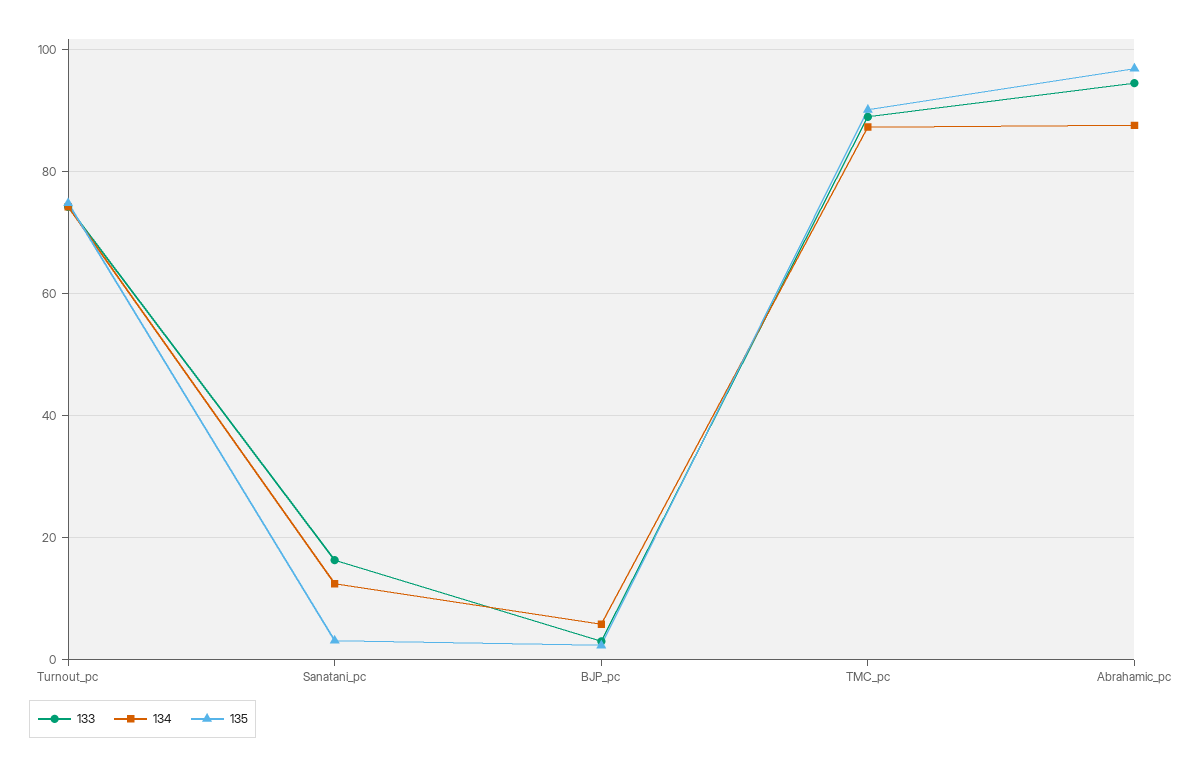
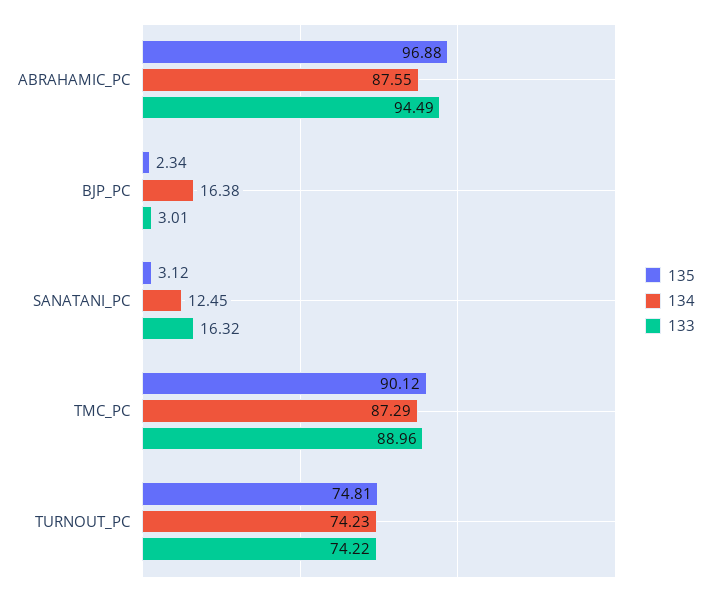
134, BJP_pc: 6 -> 16.38

